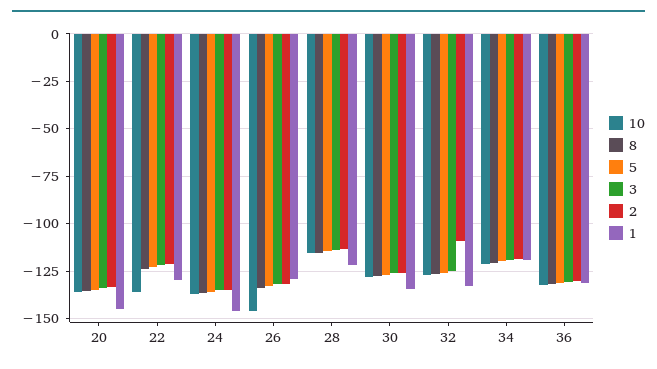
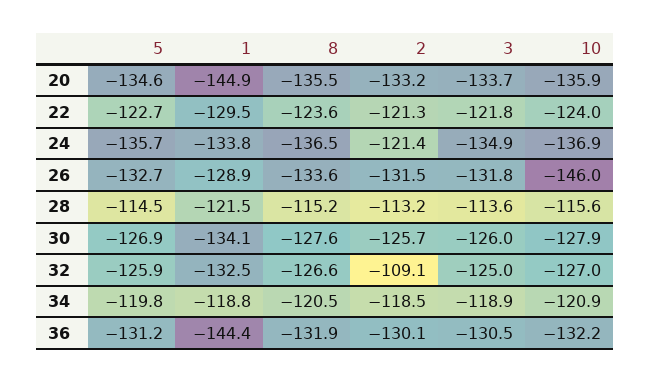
10, 22: -135 -> -124
2, 24: -135 -> -121.4
1, 24: -145 -> -133.8
1, 36: -130 -> -144.4

